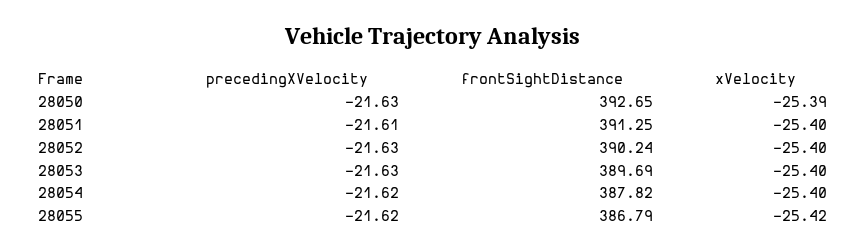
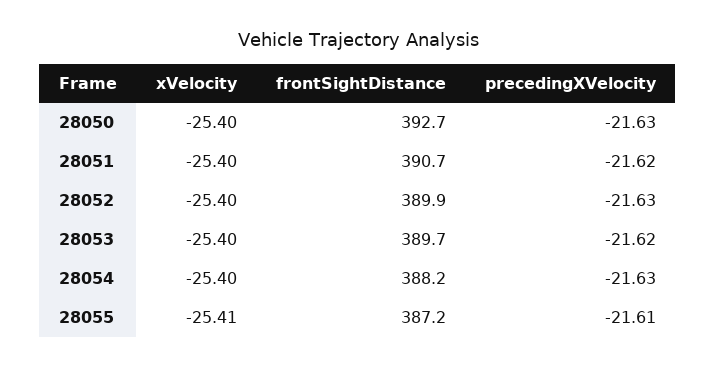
xVelocity, 28050: -25.39 -> -25.4
precedingXVelocity, 28051: -21.61 -> -21.62
frontSightDistance, 28051: 391.25 -> 390.7
frontSightDistance, 28052: 390.24 -> 389.9
precedingXVelocity, 28053: -21.63 -> -21.62
precedingXVelocity, 28054: -21.62 -> -21.63
frontSightDistance, 28054: 387.82 -> 388.2
precedingXVelocity, 28055: -21.62 -> -21.61
frontSightDistance, 28055: 386.79 -> 387.2
xVelocity, 28055: -25.42 -> -25.41

